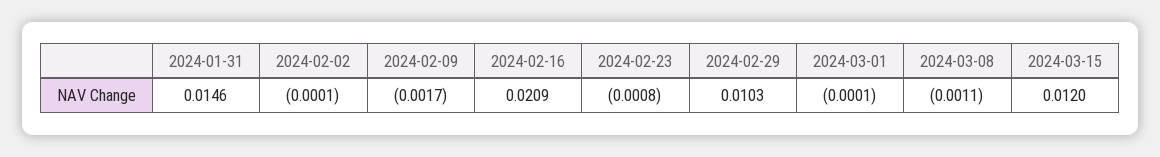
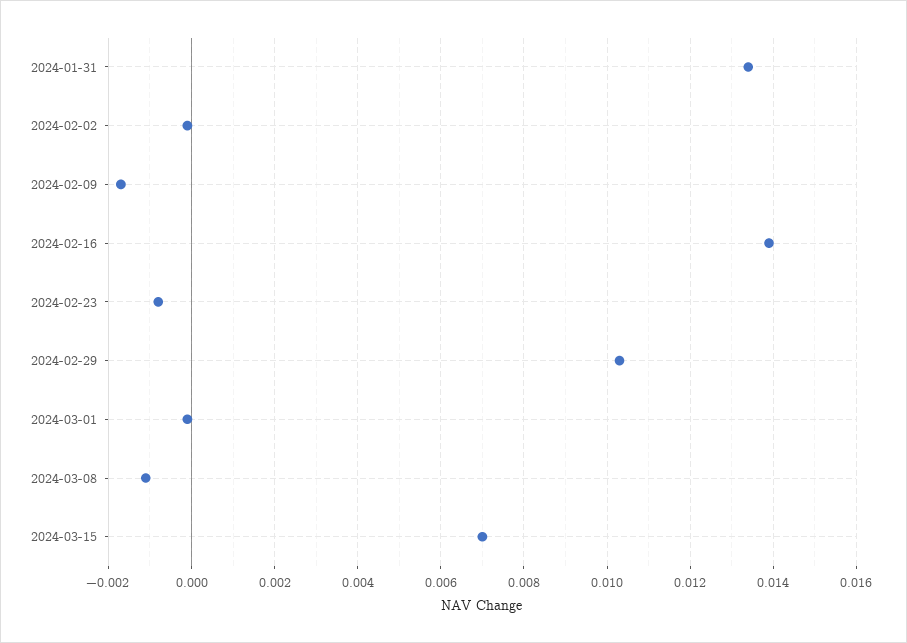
2024-01-31: 0.0146 -> 0.0135
2024-02-16: 0.0209 -> 0.014
2024-03-15: 0.012 -> 0.007

